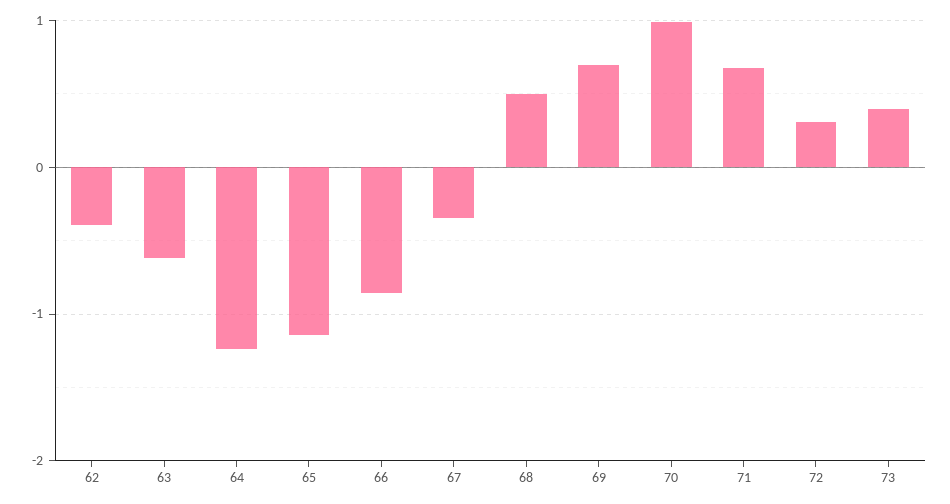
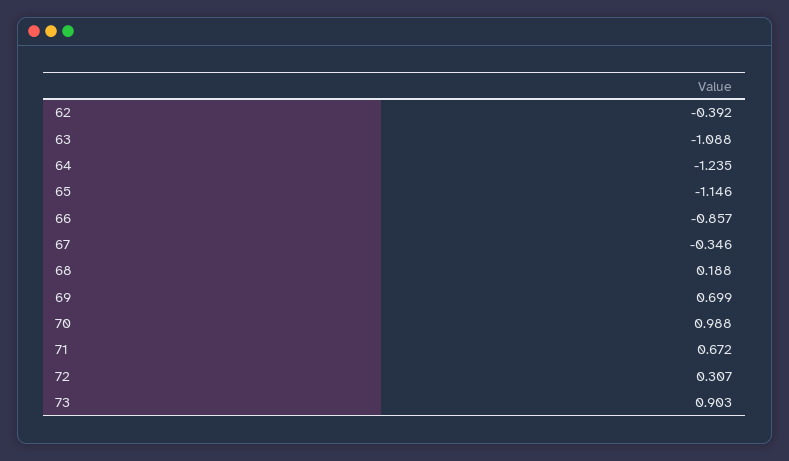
63: -0.6 -> -1.088
68: 0.5 -> 0.188
73: 0.4 -> 0.903

